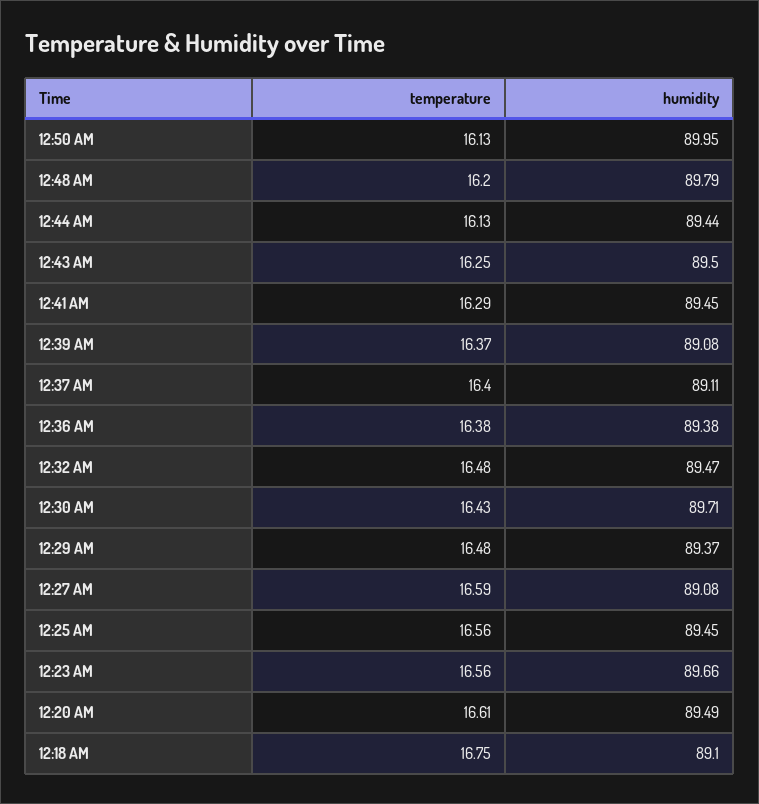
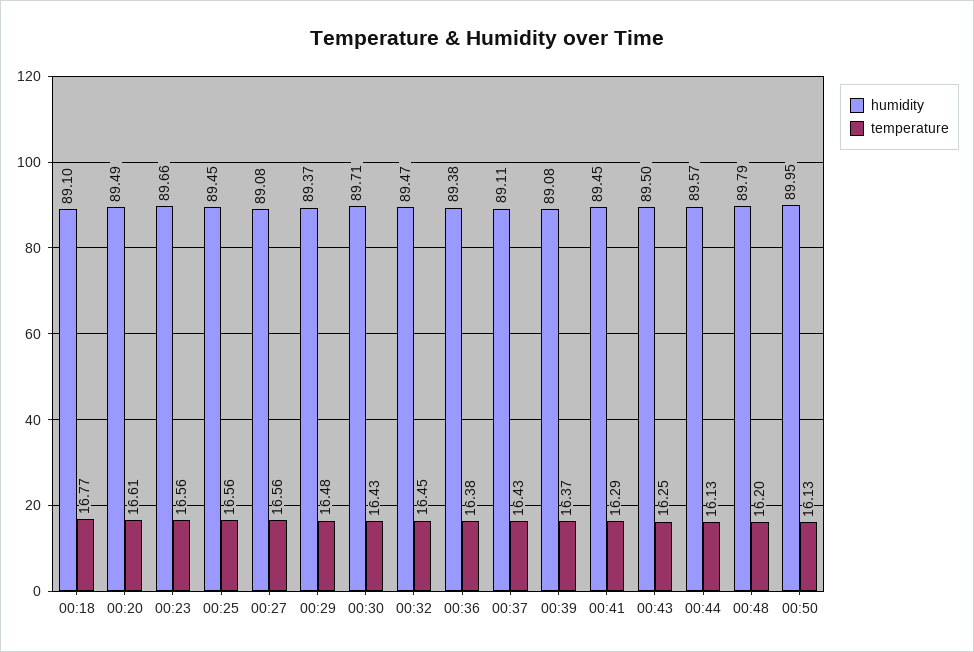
humidity, 12:44 AM: 89.44 -> 89.57
temperature, 12:37 AM: 16.4 -> 16.43
temperature, 12:32 AM: 16.48 -> 16.45
temperature, 12:27 AM: 16.59 -> 16.56
temperature, 12:18 AM: 16.75 -> 16.77

